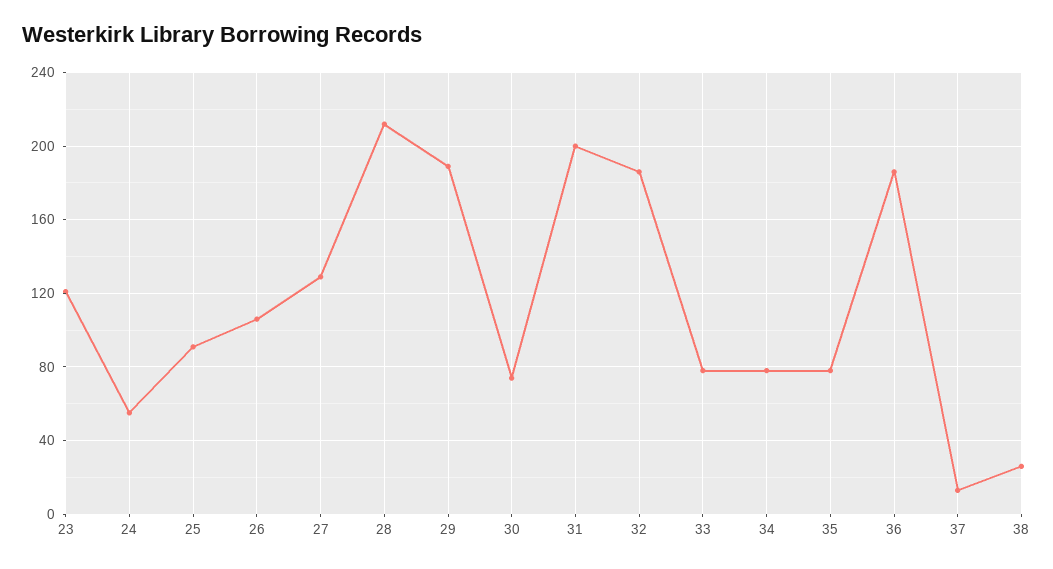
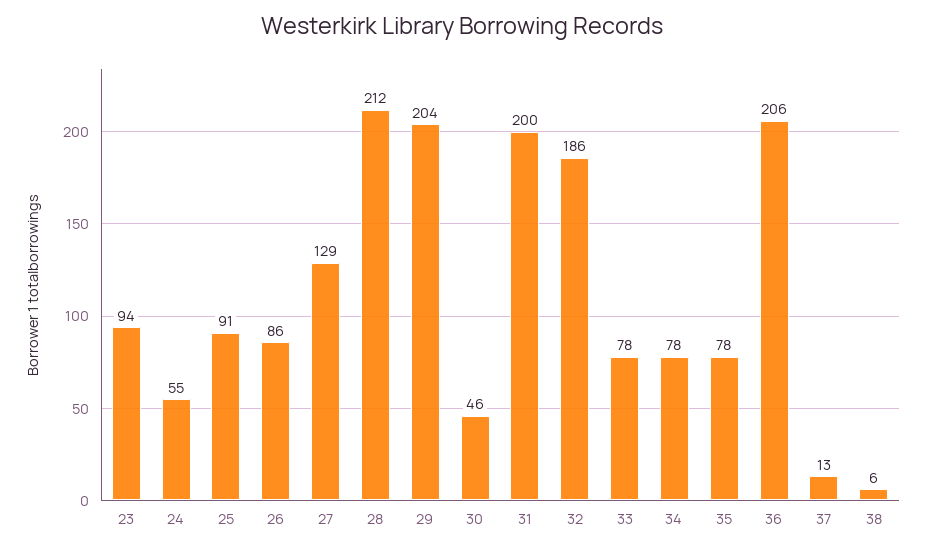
23: 120 -> 94
26: 105 -> 86
29: 190 -> 204
30: 75 -> 46
36: 185 -> 206
38: 25 -> 6

